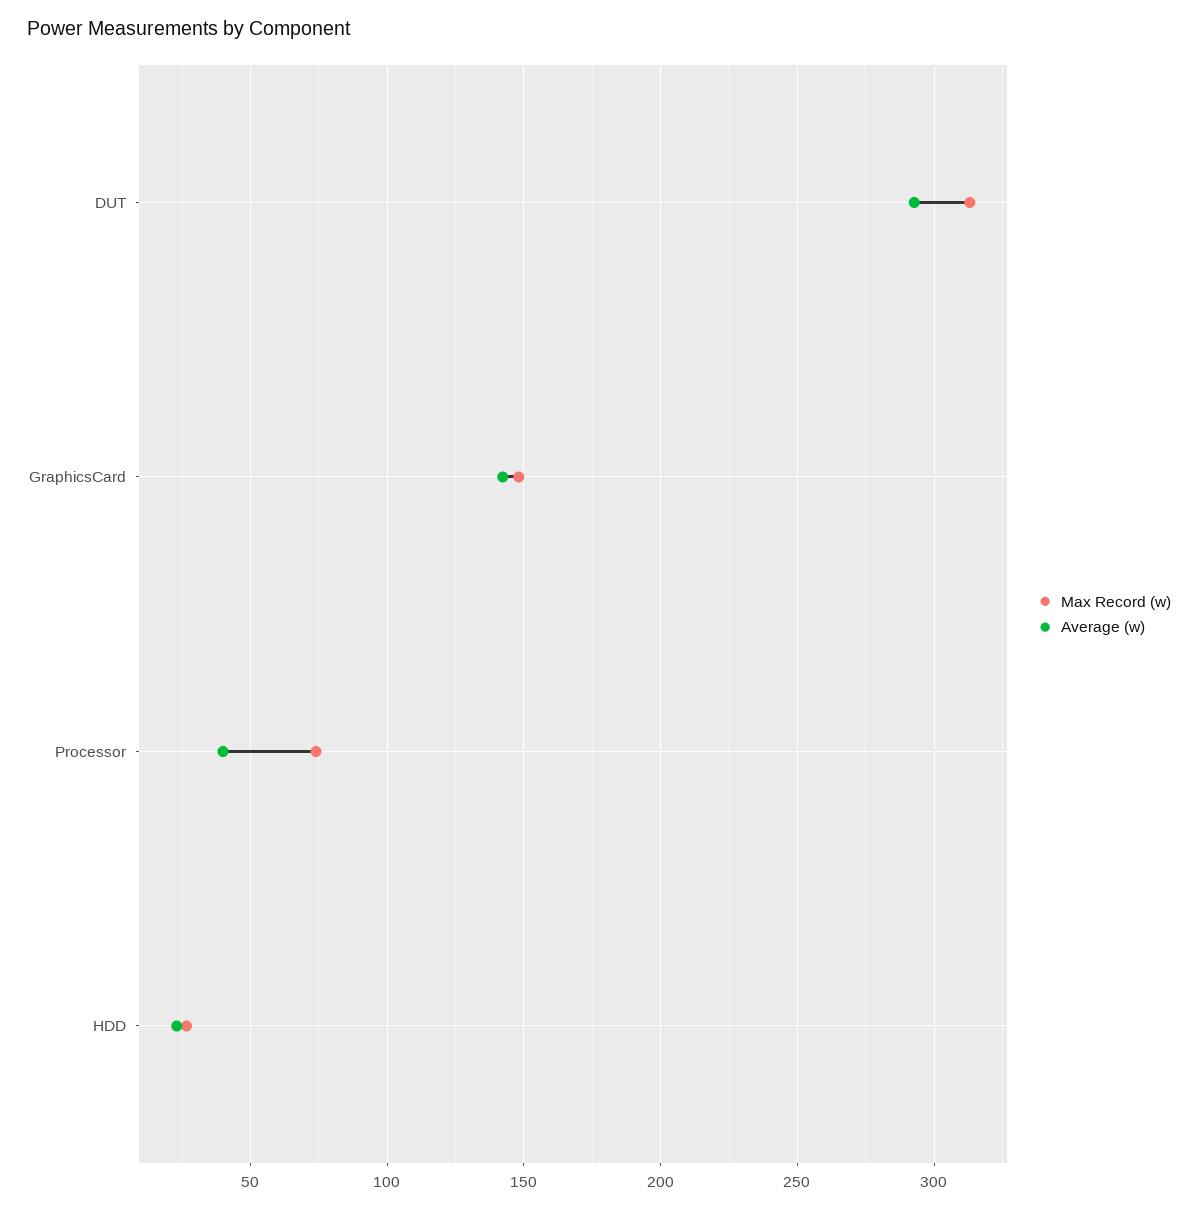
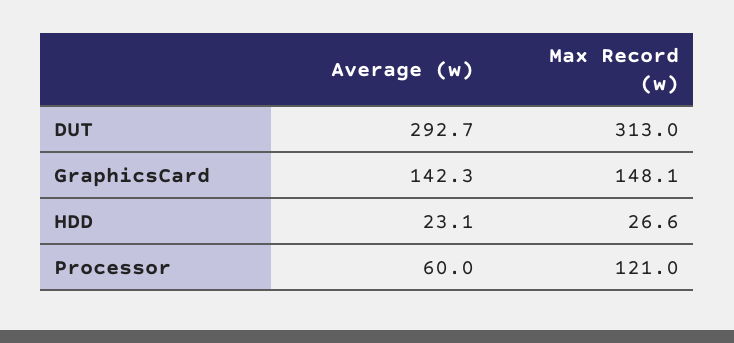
Max Record (w), Processor: 75 -> 121
Average (w), Processor: 40 -> 60

